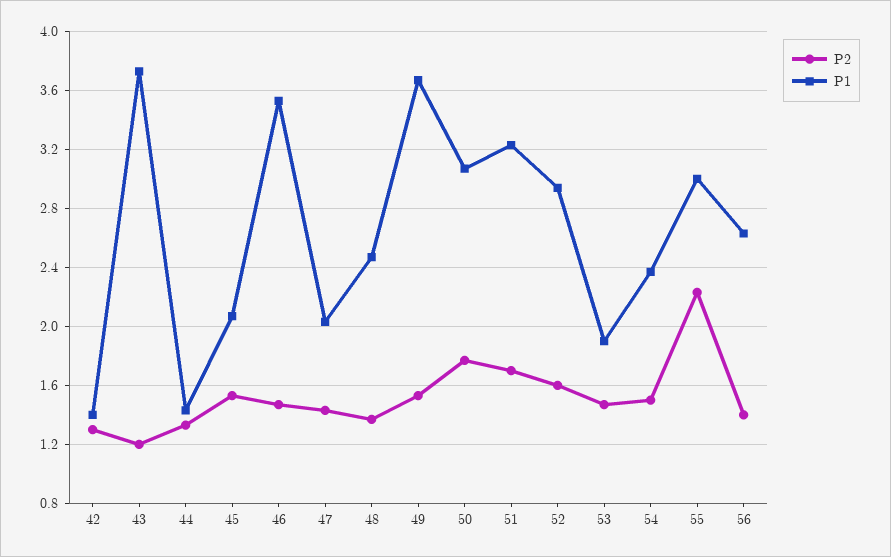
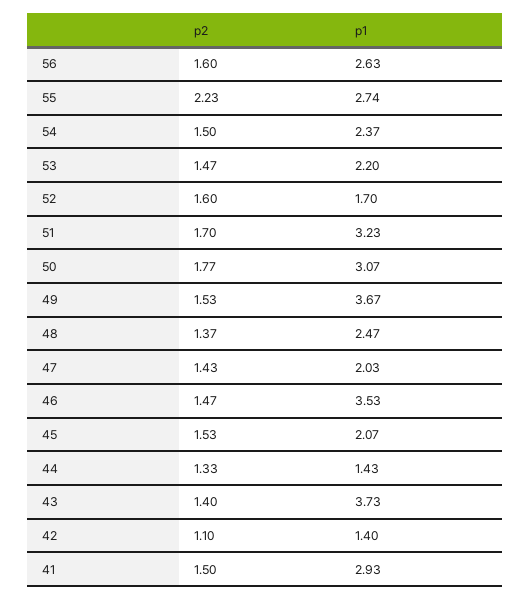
P2, 42: 1.3 -> 1.1
P2, 43: 1.2 -> 1.4
P1, 52: 2.95 -> 1.7
P1, 53: 1.9 -> 2.2
P1, 55: 3 -> 2.74
P2, 56: 1.4 -> 1.6
P2, 41: none -> 1.5
P1, 41: none -> 2.93

